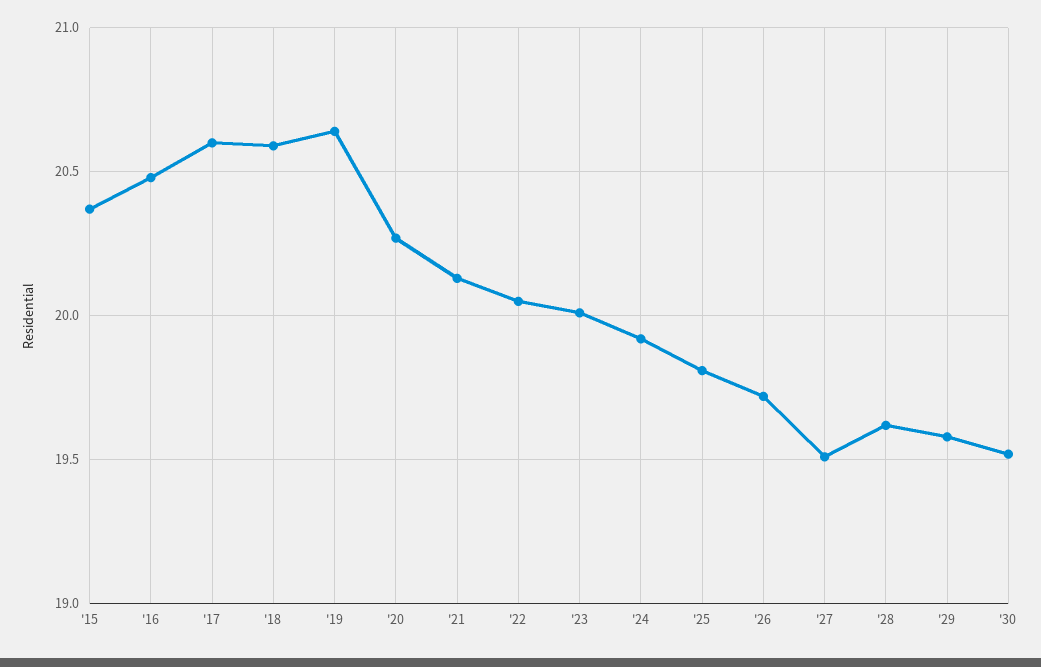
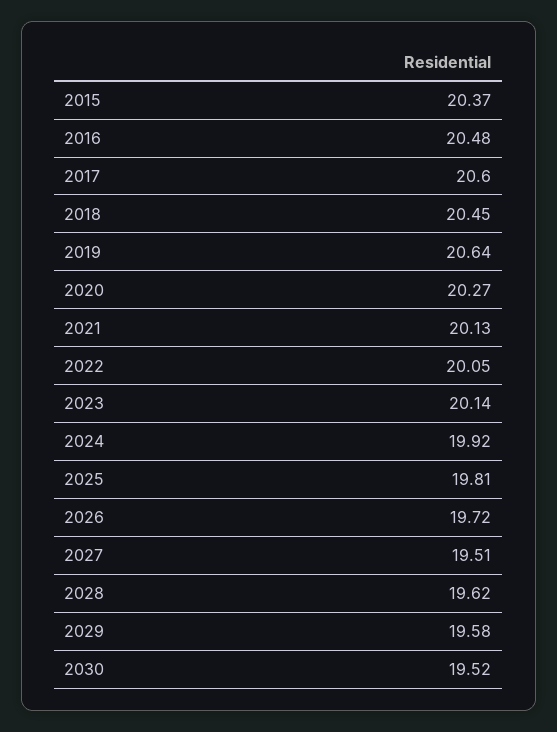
'18: 20.6 -> 20.45
'23: 20 -> 20.14

